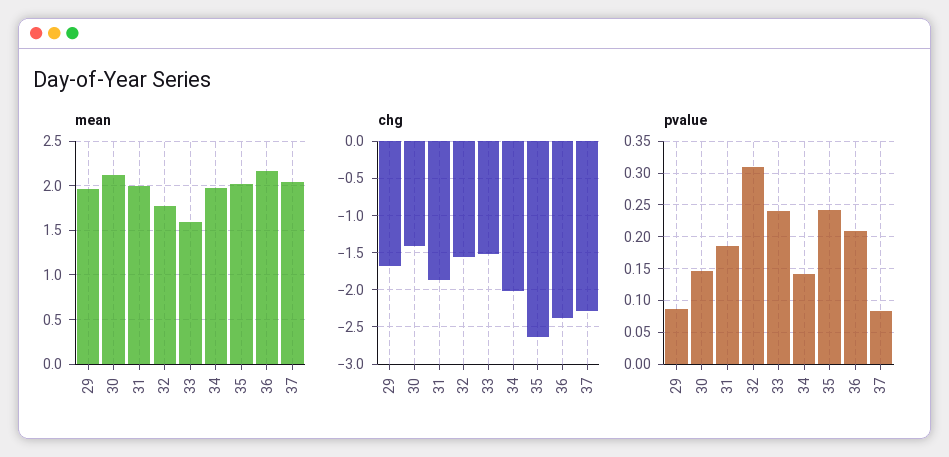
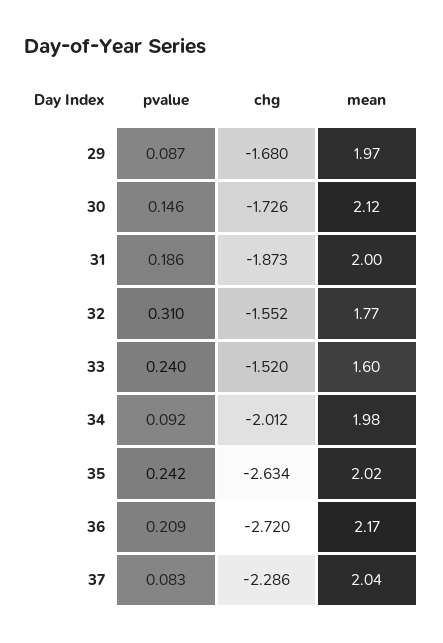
chg, 30: -1.4 -> -1.726
chg, 36: -2.4 -> -2.72
pvalue, 34: 0.14 -> 0.092

